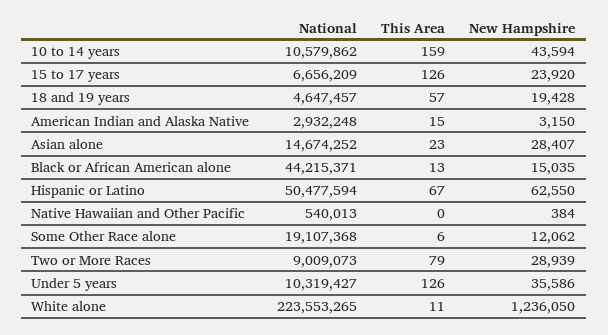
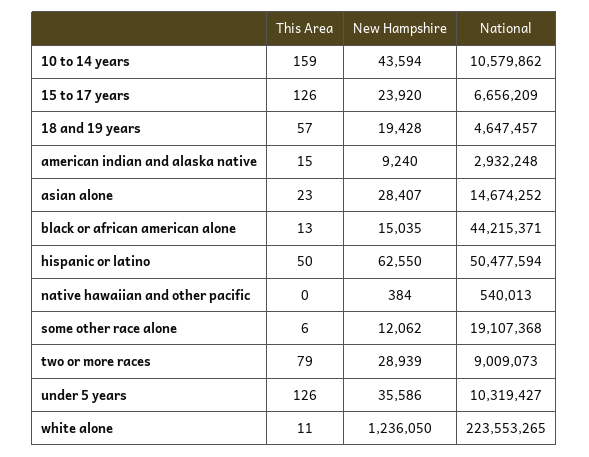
New Hampshire, American Indian and Alaska Native: 3150 -> 9240
This Area, Hispanic or Latino: 67 -> 50

